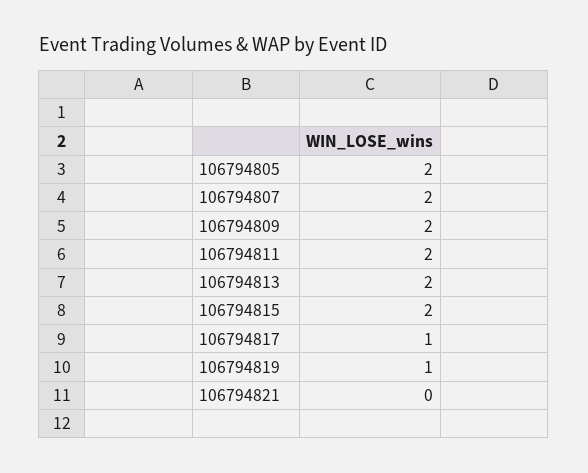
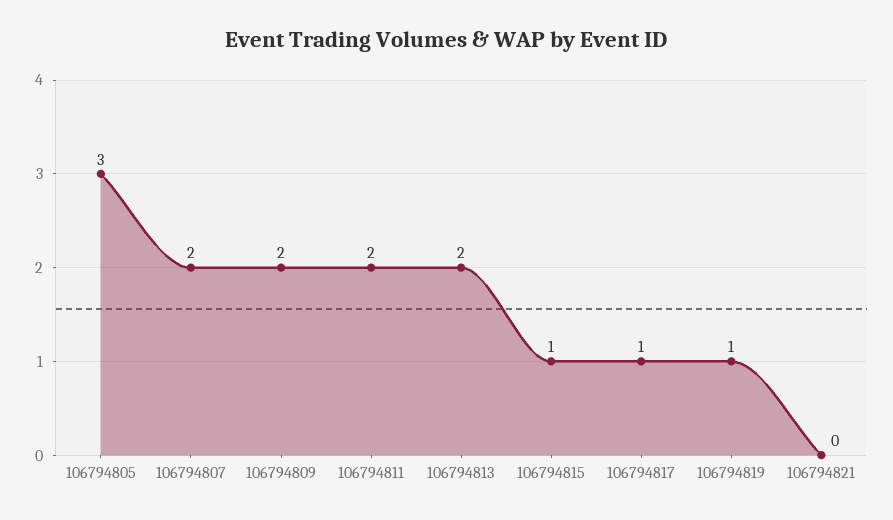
106794805: 2 -> 3
106794815: 2 -> 1

